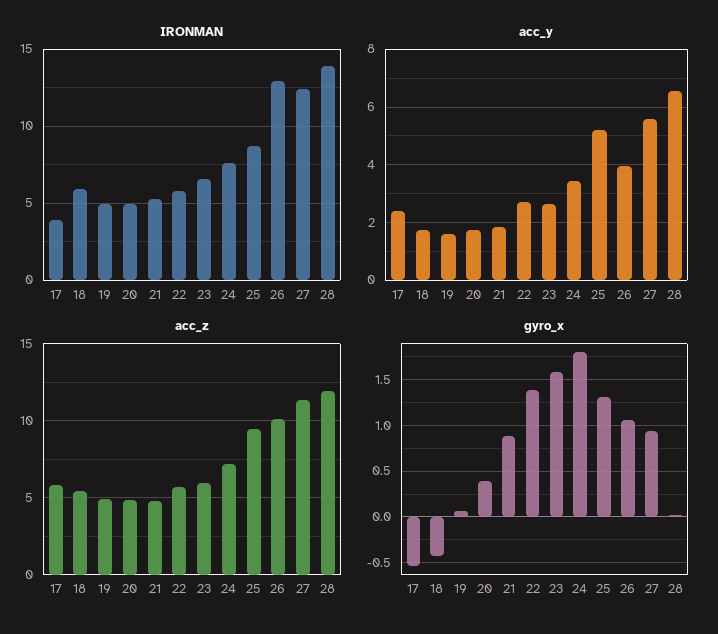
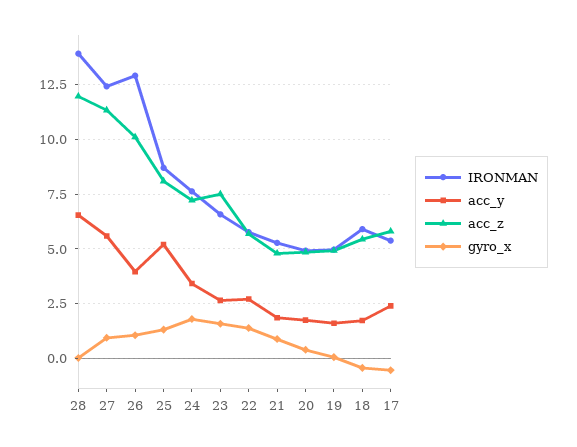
IRONMAN, 17: 4 -> 5.5
acc_z, 23: 6 -> 7.5
acc_z, 25: 9.5 -> 8

